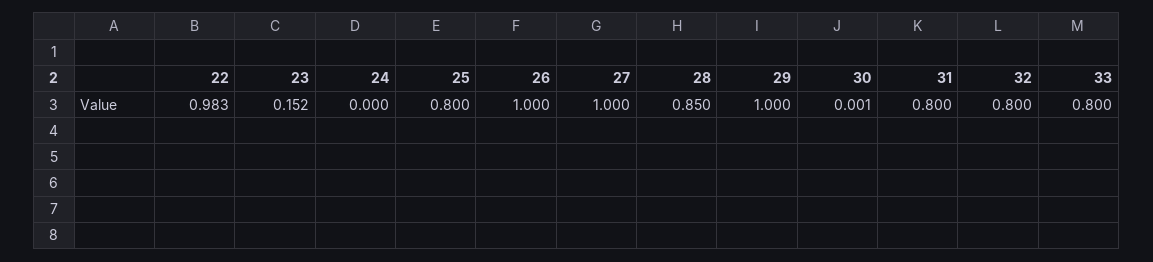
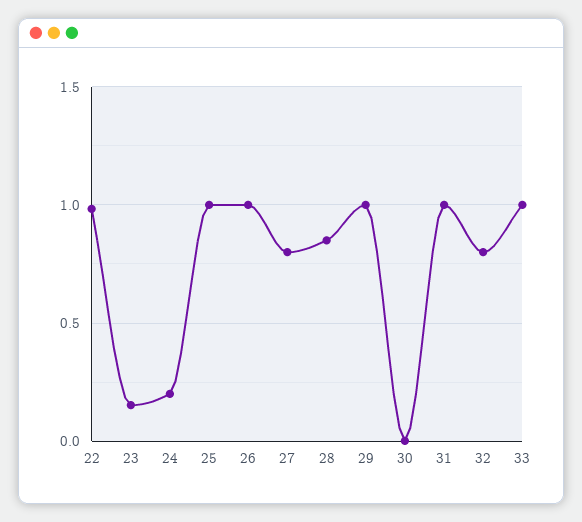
24: 0 -> 0.2
25: 0.8 -> 1
27: 1 -> 0.8
31: 0.8 -> 1
33: 0.8 -> 1

